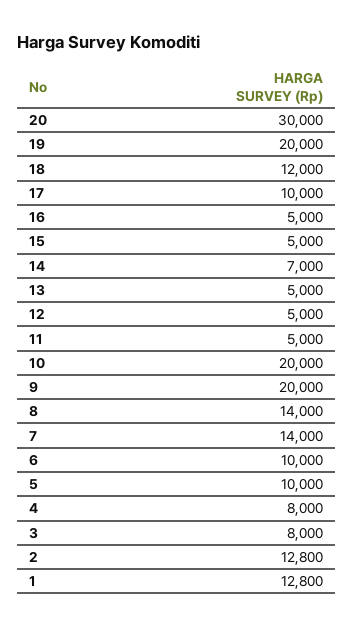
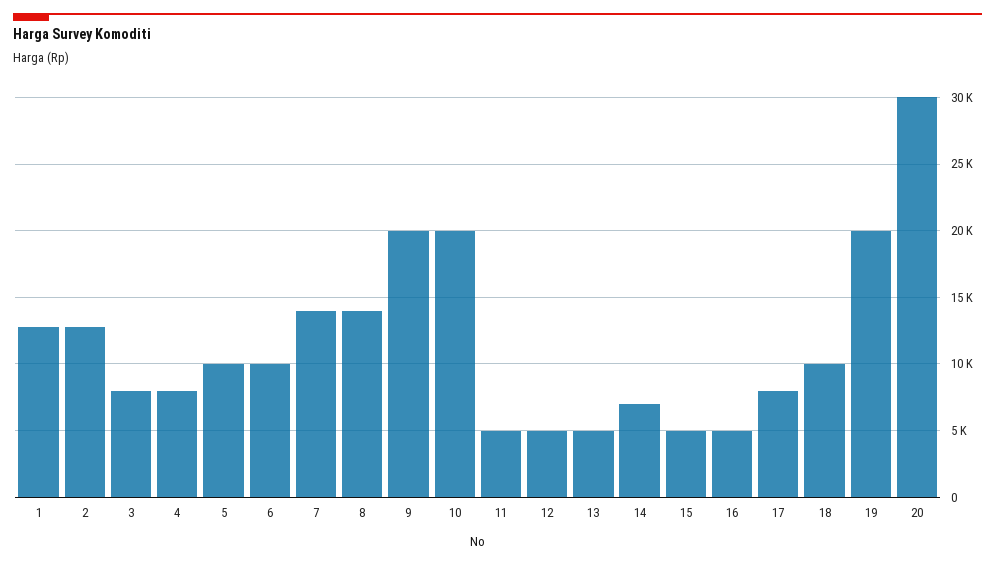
18: 12000 -> 10000
17: 10000 -> 8000

